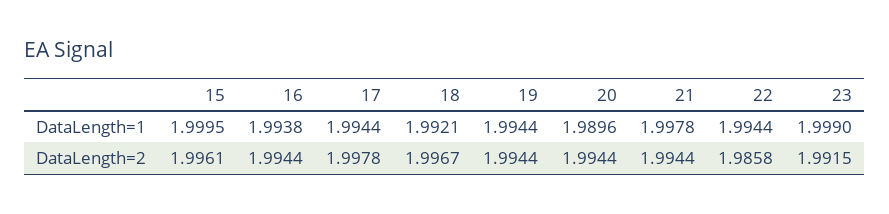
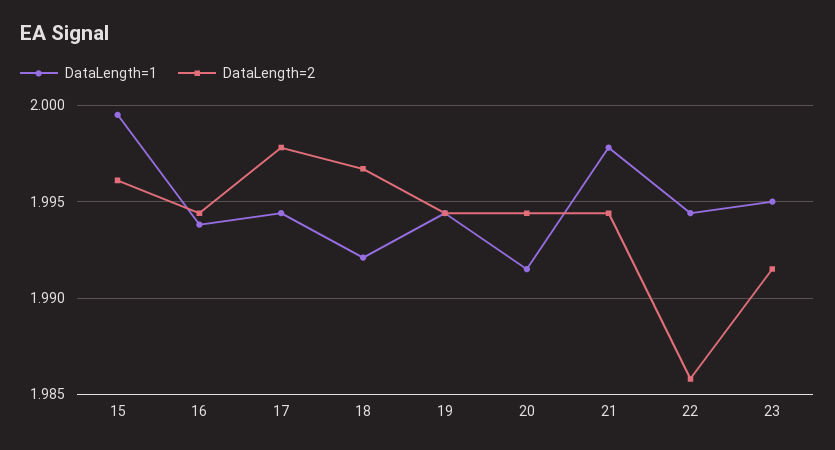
DataLength=1, 20: 1.9896 -> 1.9915
DataLength=1, 23: 1.999 -> 1.995

